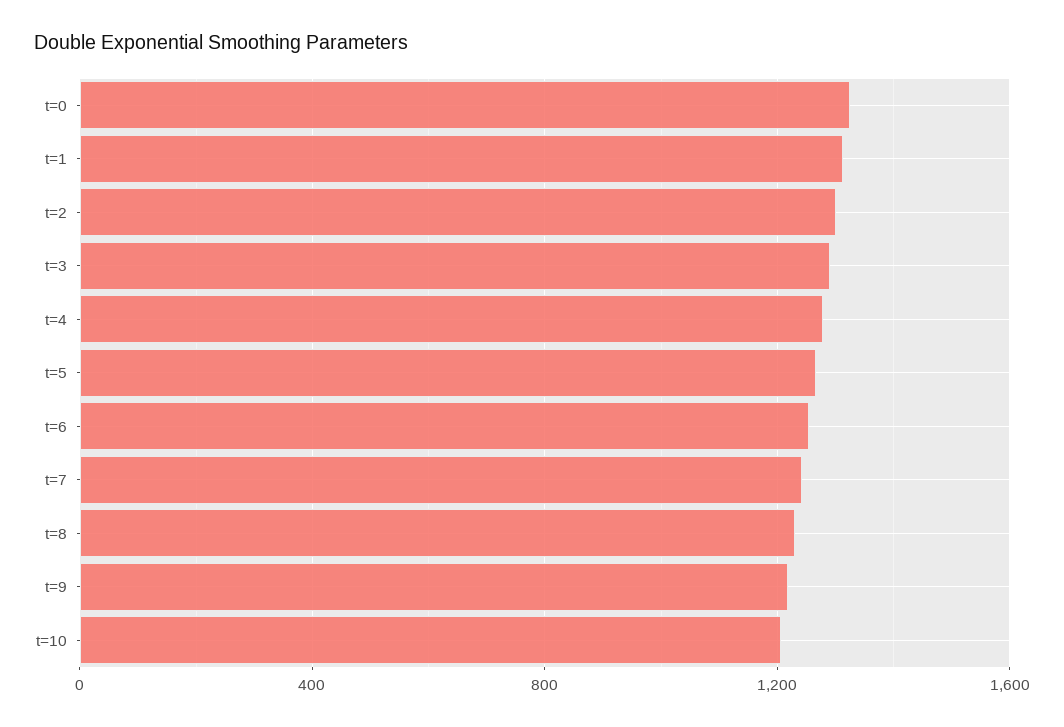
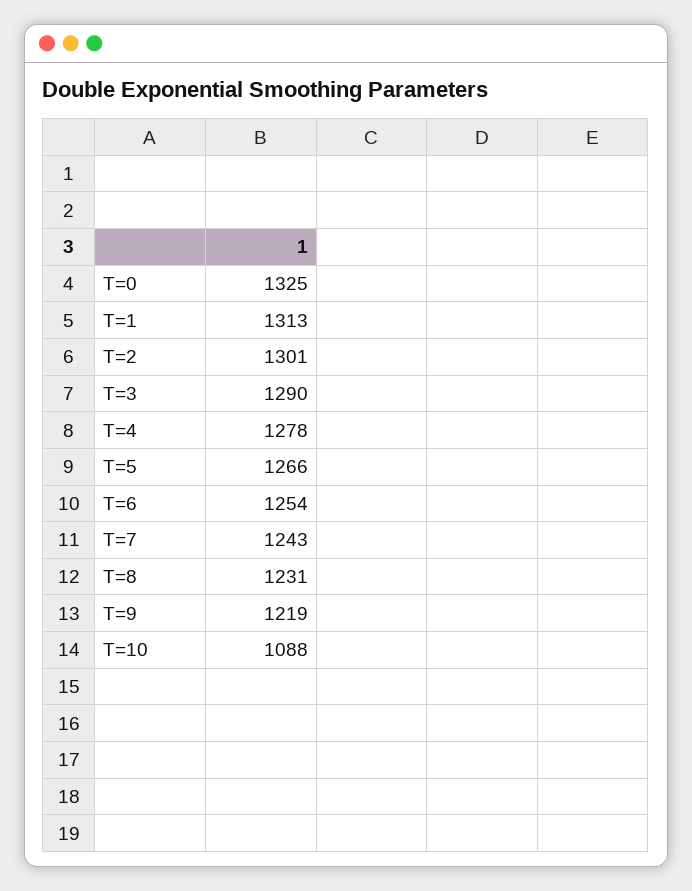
t=10: 1200 -> 1088

